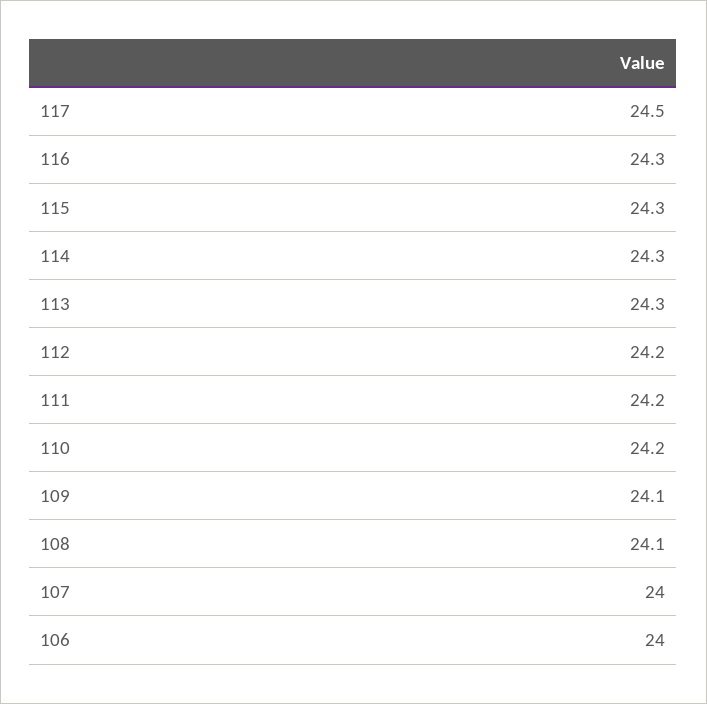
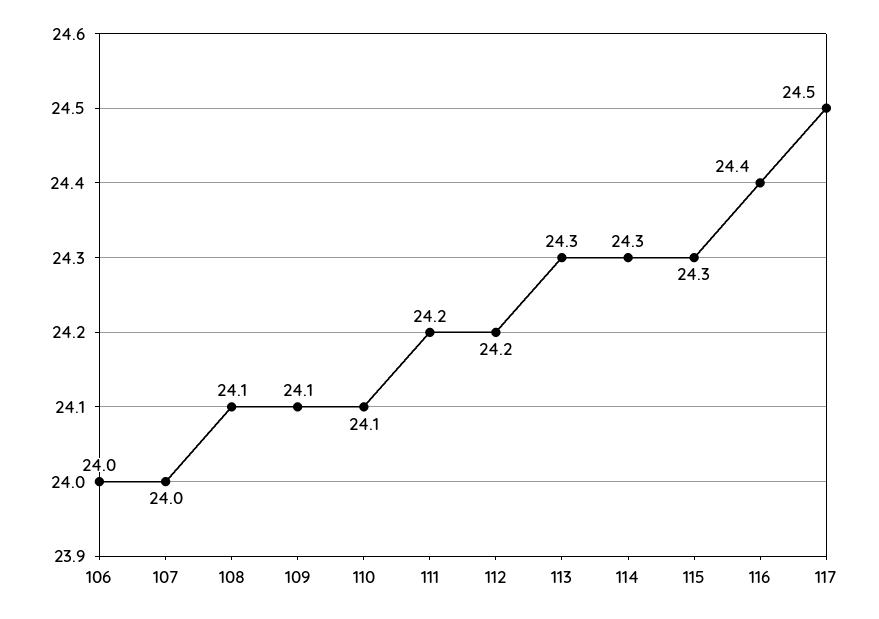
116: 24.3 -> 24.4
110: 24.2 -> 24.1

